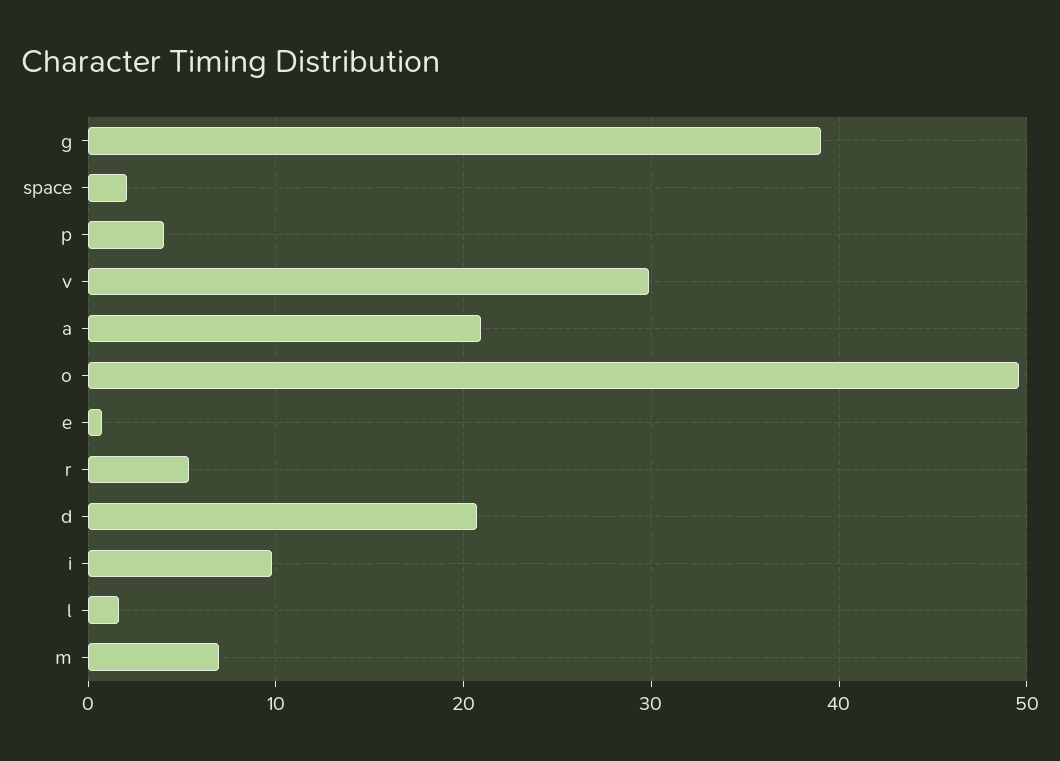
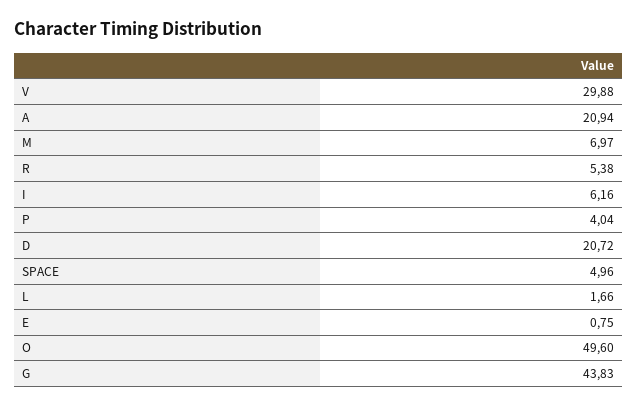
g: 39 -> 43.83
space: 2 -> 4.96
i: 10 -> 6.16

